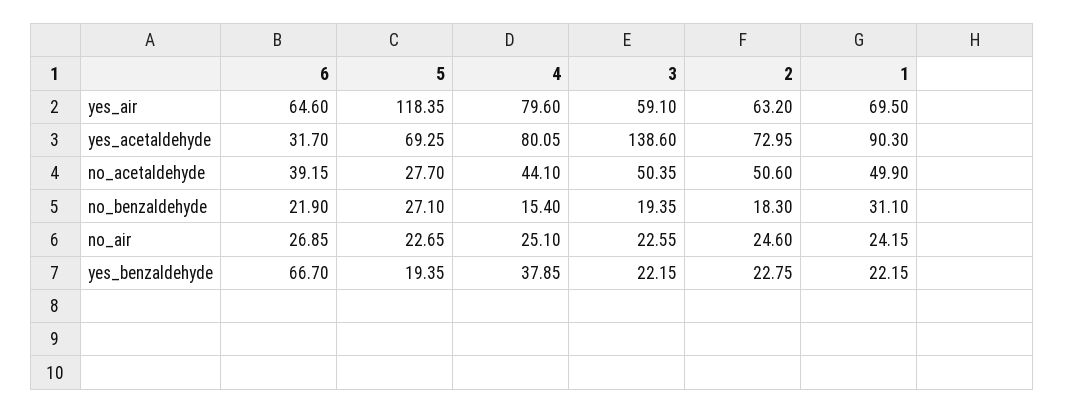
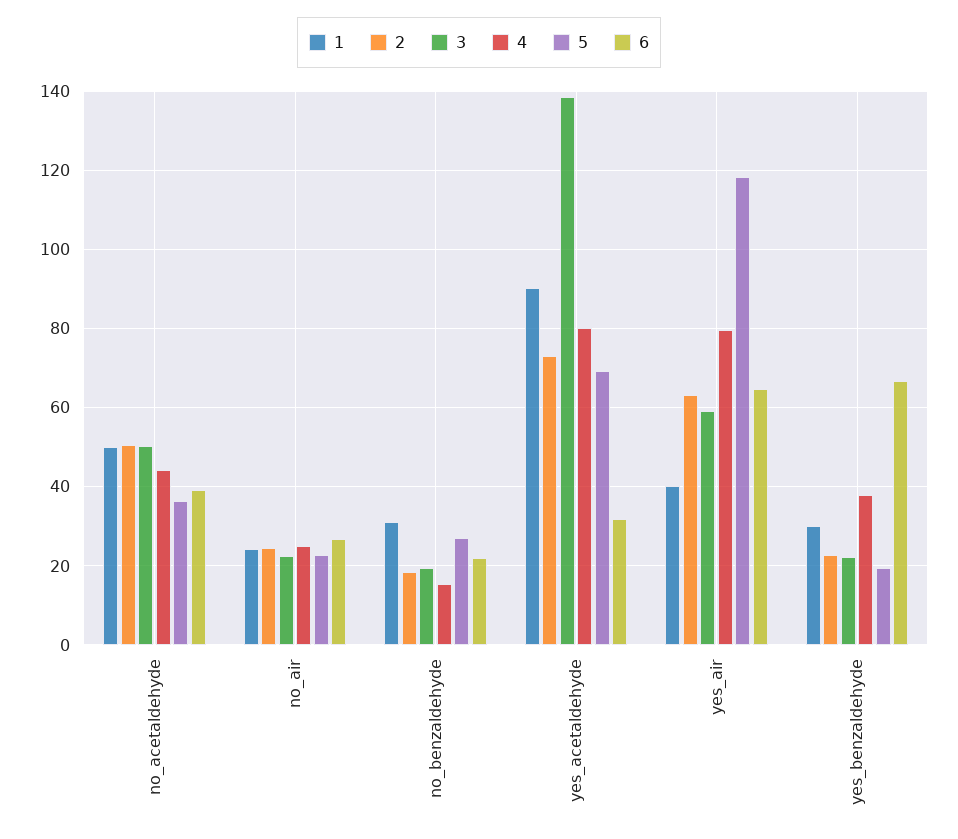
1, yes_air: 69.5 -> 40
5, no_acetaldehyde: 27.7 -> 36
1, yes_benzaldehyde: 22.15 -> 30

